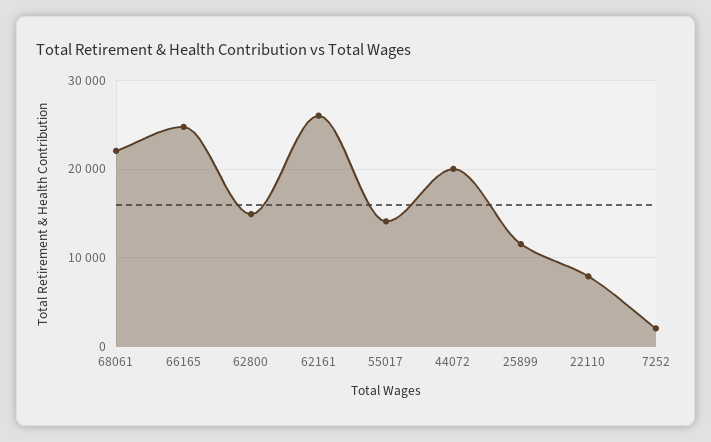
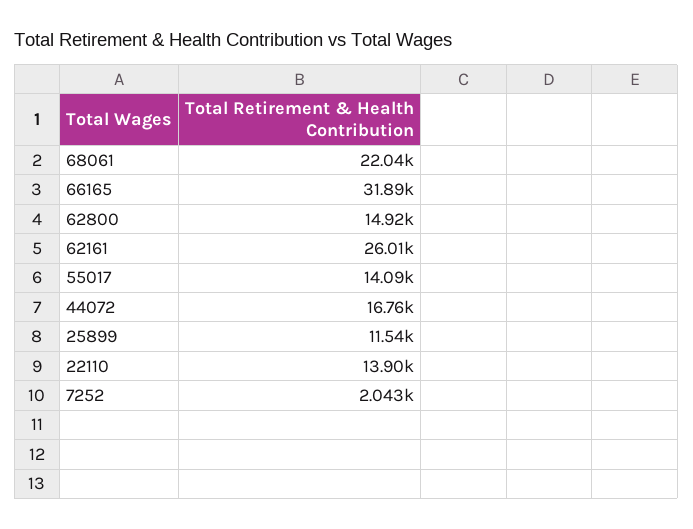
66165: 25000 -> 31890
44072: 20000 -> 16760
22110: 8000 -> 13900

